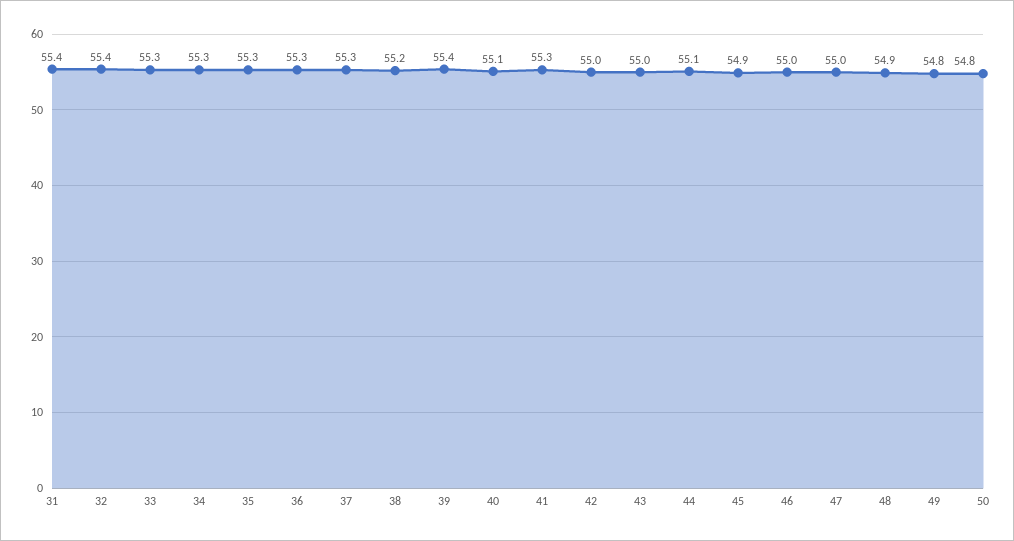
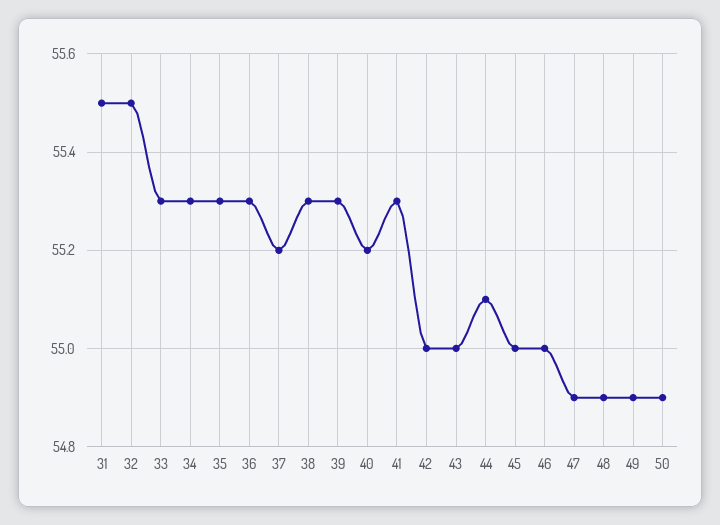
31: 55.4 -> 55.5
32: 55.4 -> 55.5
37: 55.3 -> 55.2
38: 55.2 -> 55.3
39: 55.4 -> 55.3
40: 55.1 -> 55.2
45: 54.9 -> 55
47: 55 -> 54.9
49: 54.8 -> 54.9
50: 54.8 -> 54.9

